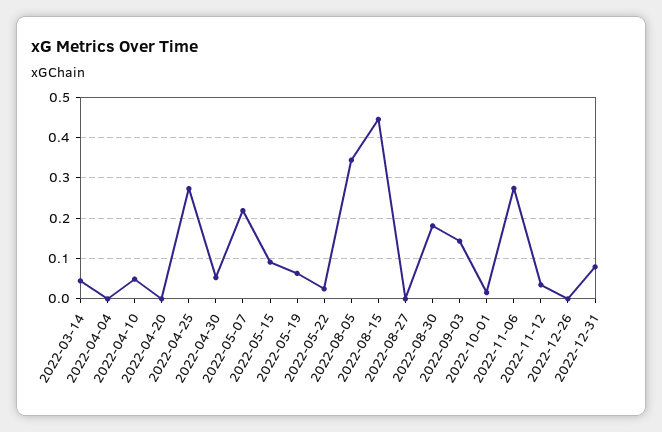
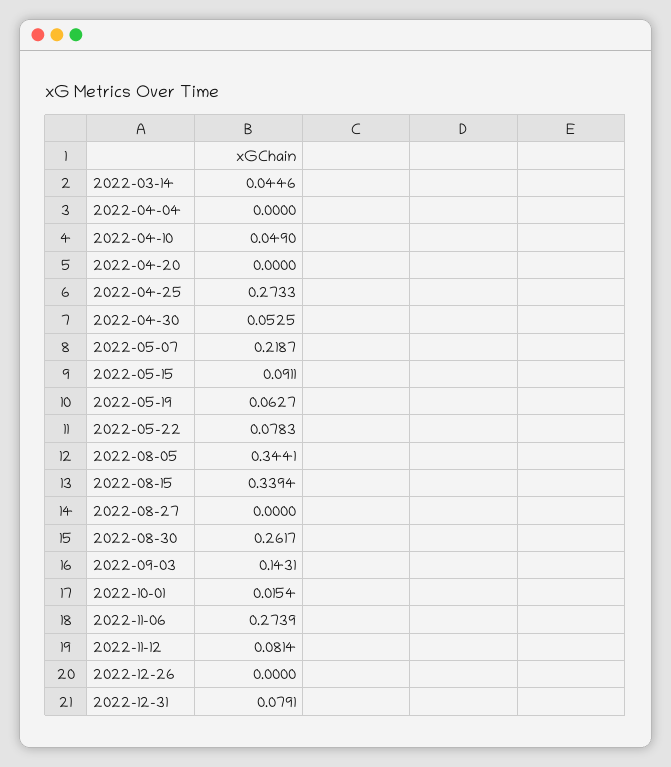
2022-05-22: 0.02 -> 0.0783
2022-08-15: 0.44 -> 0.3394
2022-08-30: 0.18 -> 0.2617
2022-11-12: 0.04 -> 0.0814

